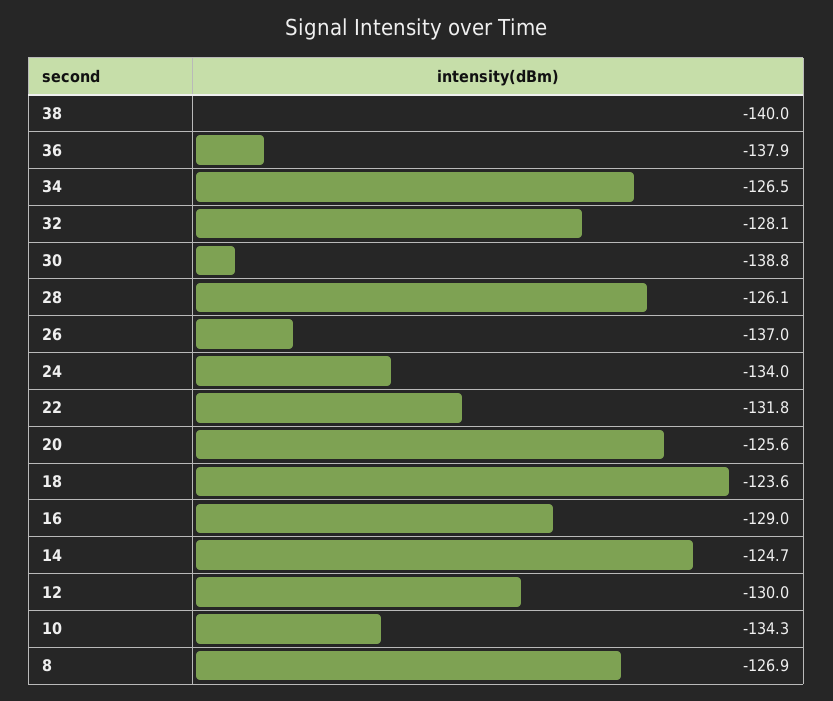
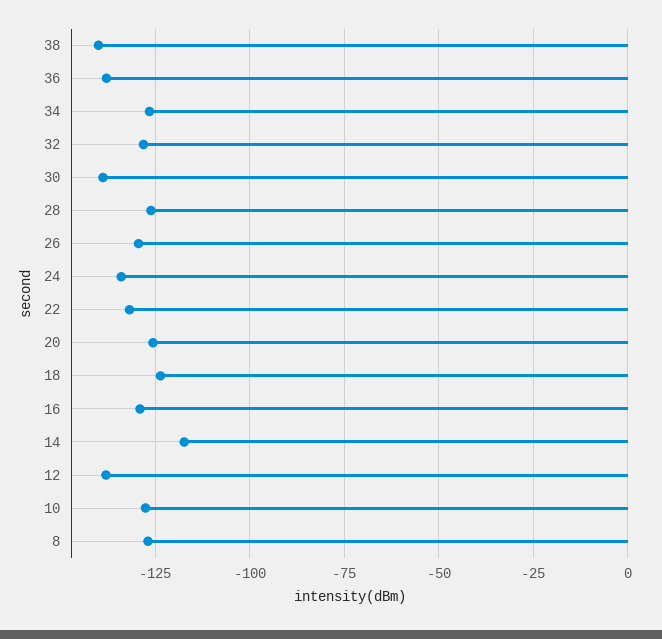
26: -137 -> -130
14: -124.7 -> -117.5
12: -130 -> -137.5
10: -134.3 -> -127.5

